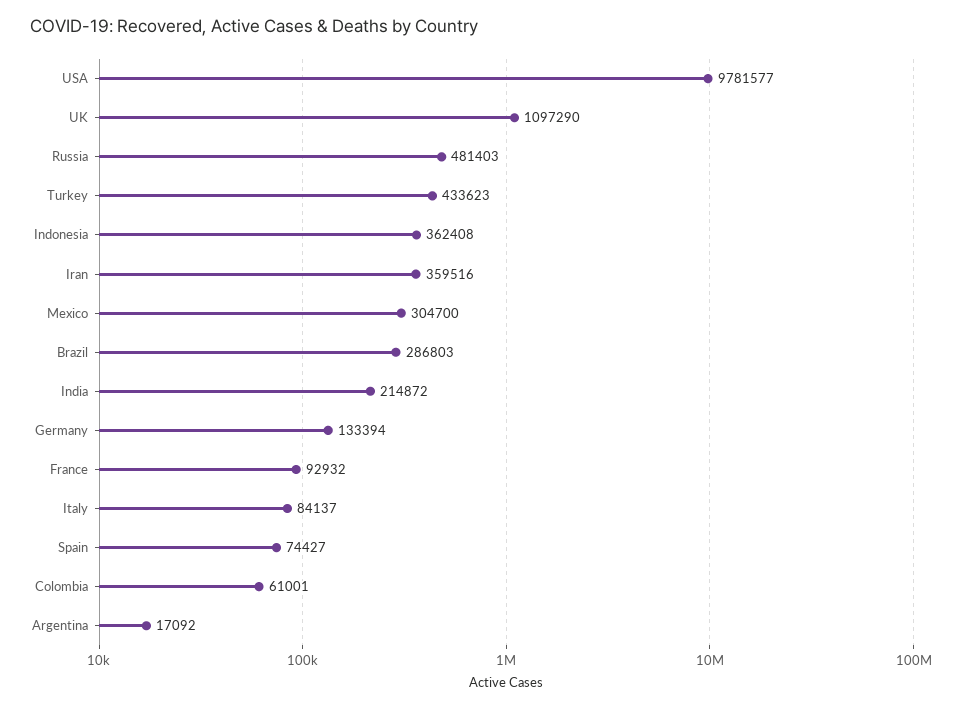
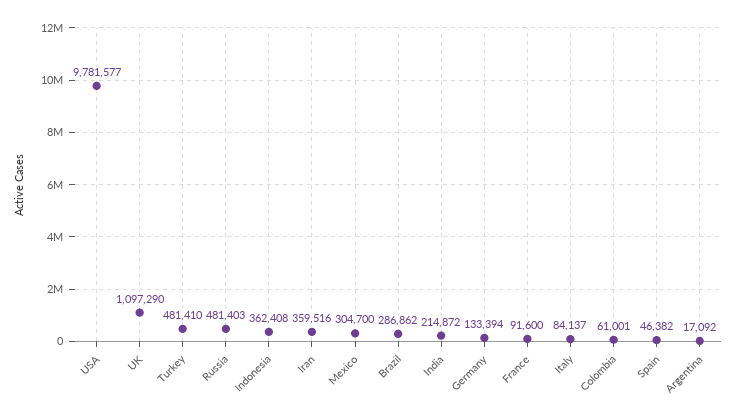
Turkey: 433623 -> 481410
Brazil: 286803 -> 286862
France: 92932 -> 91600
Spain: 74427 -> 46382

